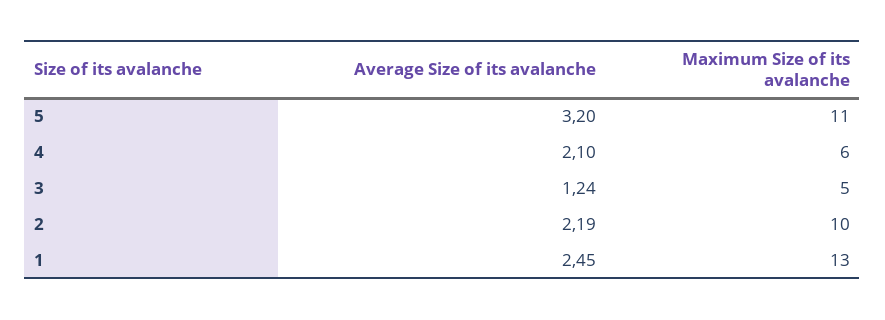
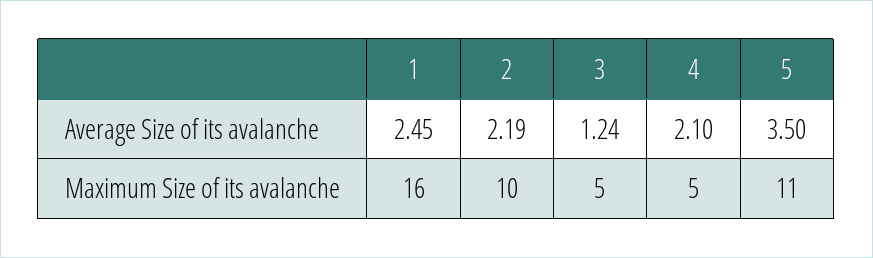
Average Size of its avalanche, 5: 3.2 -> 3.5
Maximum Size of its avalanche, 4: 6 -> 5
Maximum Size of its avalanche, 1: 13 -> 16

